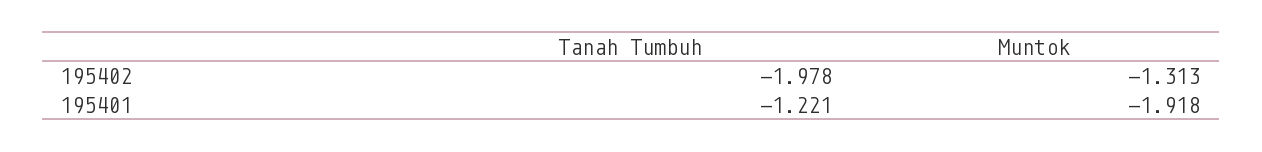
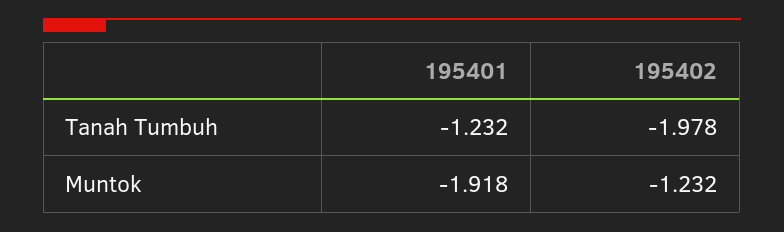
Muntok, 195402: -1.313 -> -1.232
Tanah Tumbuh, 195401: -1.221 -> -1.232

